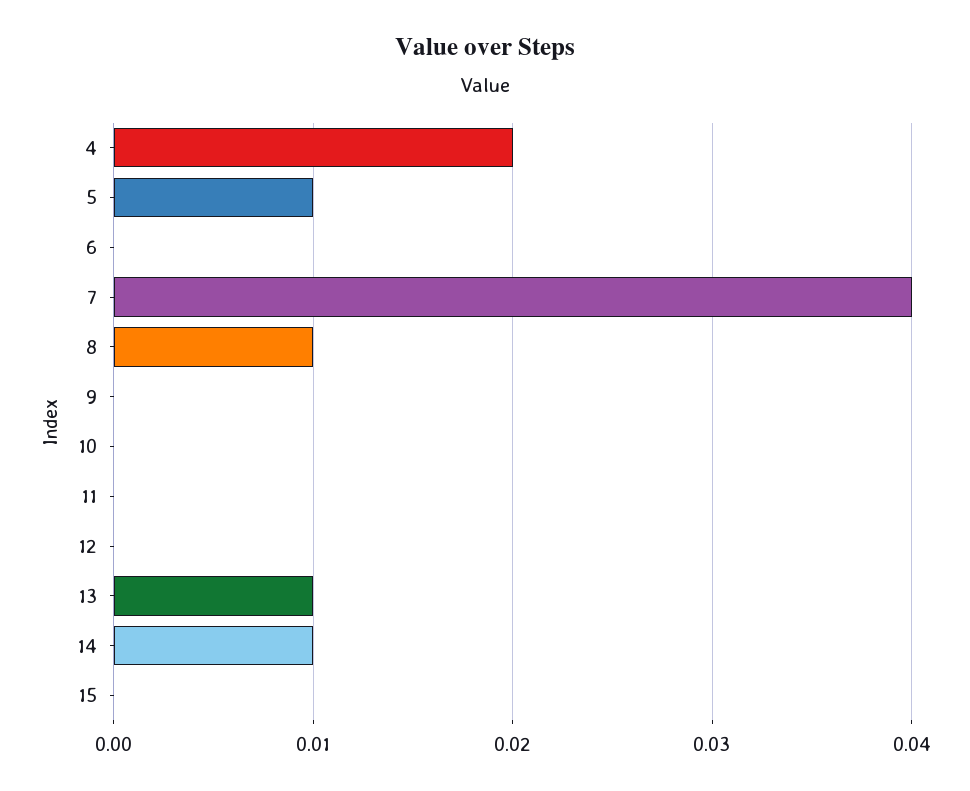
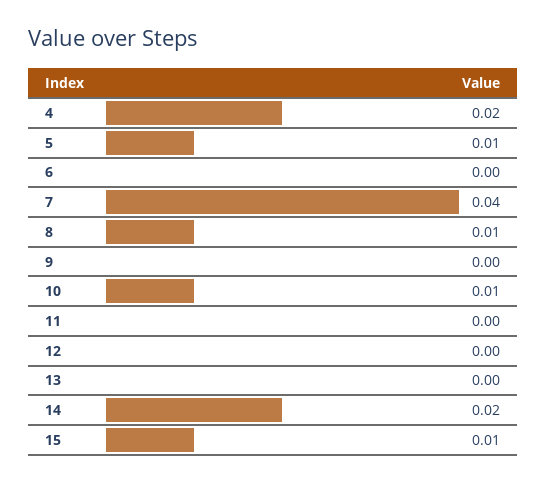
10: 0 -> 0.01
13: 0.01 -> 0
14: 0.01 -> 0.02
15: 0 -> 0.01

